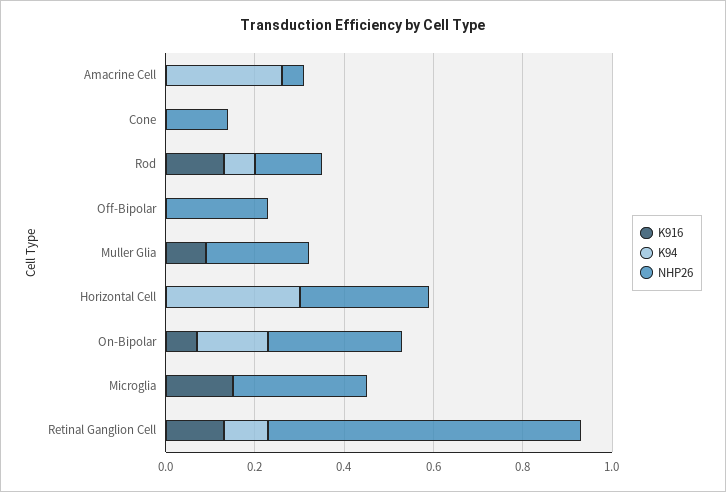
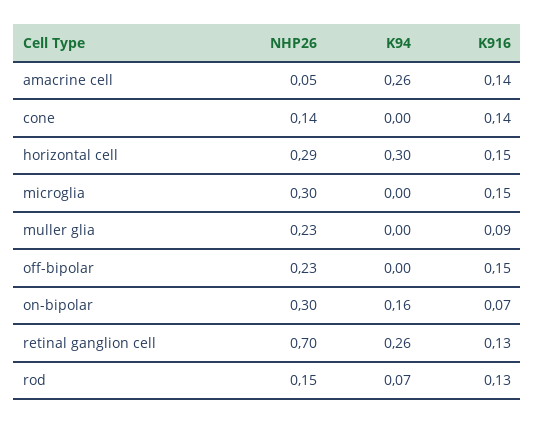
K916, Amacrine Cell: 0 -> 0.14
K916, Cone: 0 -> 0.14
K916, Off-Bipolar: 0 -> 0.15
K916, Horizontal Cell: 0 -> 0.15
K94, Retinal Ganglion Cell: 0.1 -> 0.26

